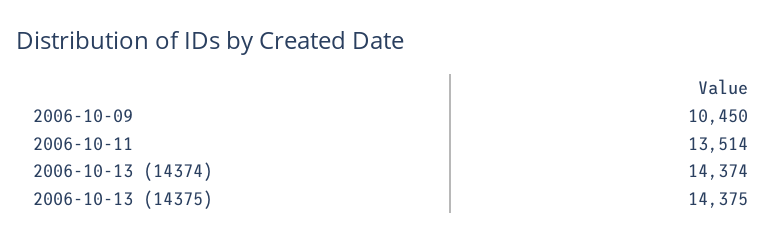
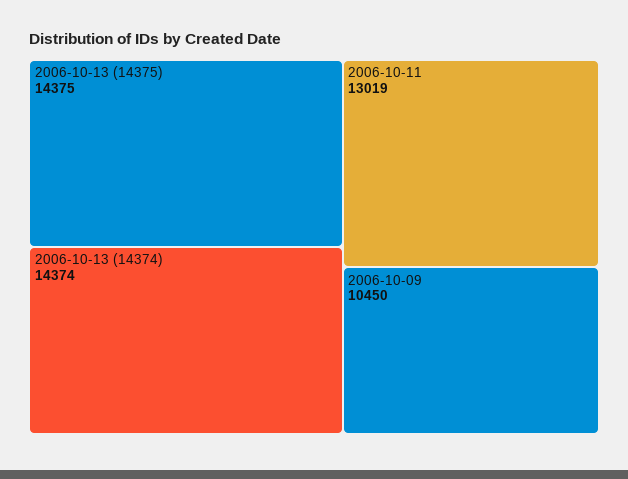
2006-10-11: 13514 -> 13019

